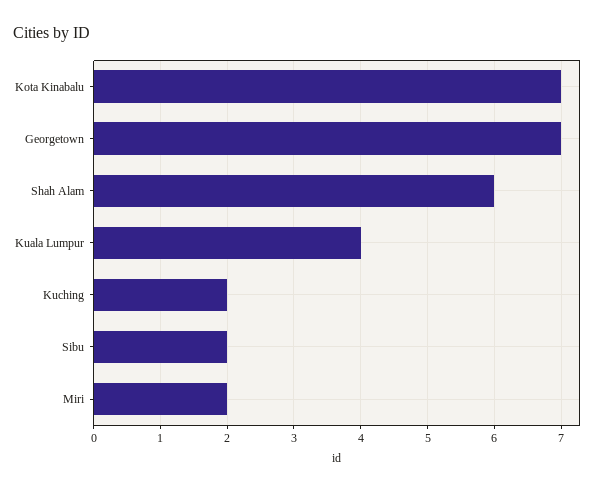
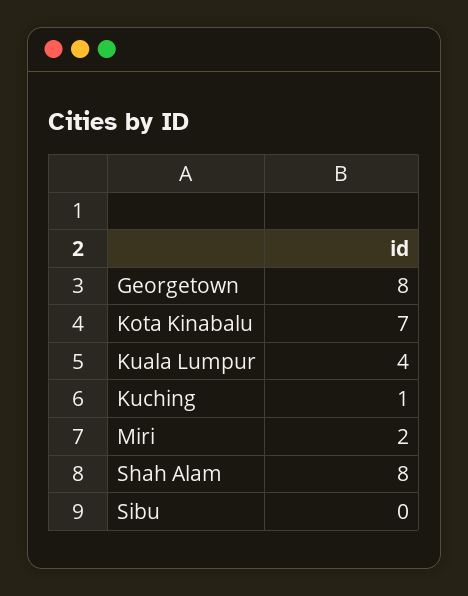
Georgetown: 7 -> 8
Shah Alam: 6 -> 8
Kuching: 2 -> 1
Sibu: 2 -> 0

